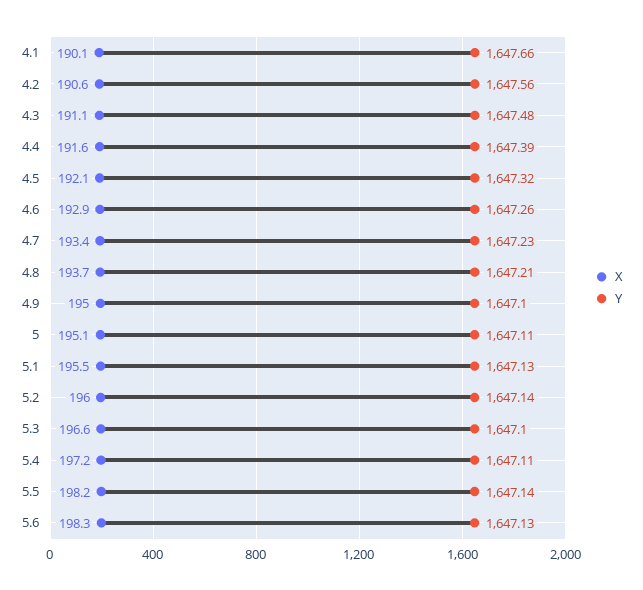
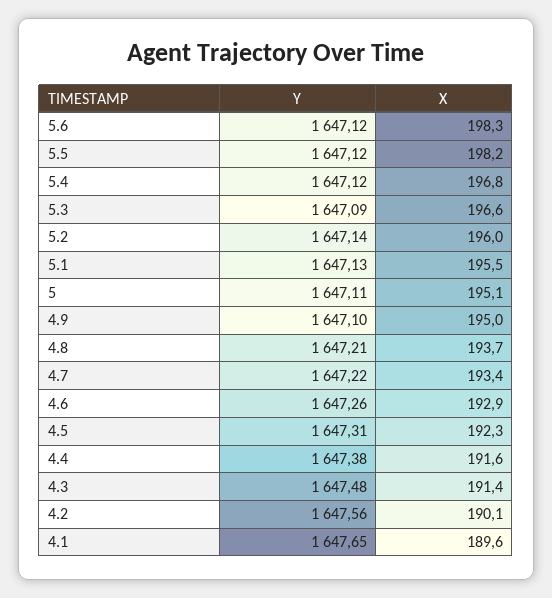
X, 4.1: 190.1 -> 189.6
Y, 4.1: 1647.66 -> 1647.65
X, 4.2: 190.6 -> 190.1
X, 4.3: 191.1 -> 191.4
Y, 4.4: 1647.39 -> 1647.38
X, 4.5: 192.1 -> 192.3
Y, 4.5: 1647.32 -> 1647.31
Y, 4.7: 1647.23 -> 1647.22
Y, 5.3: 1647.1 -> 1647.09
X, 5.4: 197.2 -> 196.8
Y, 5.4: 1647.11 -> 1647.12
Y, 5.5: 1647.14 -> 1647.12
Y, 5.6: 1647.13 -> 1647.12

